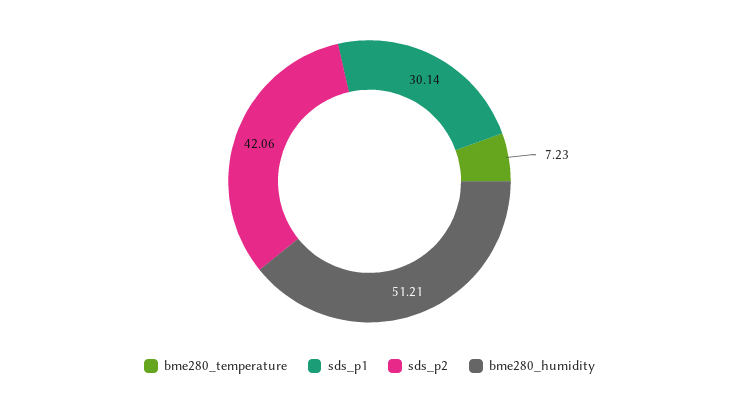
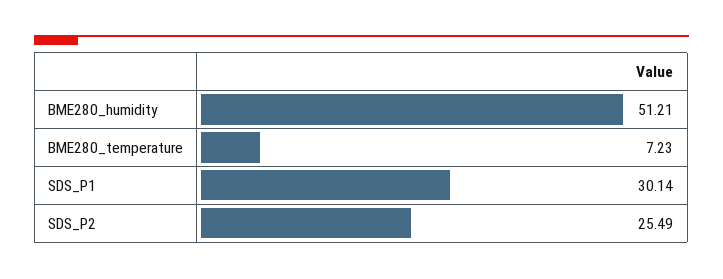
sds_p2: 42.06 -> 25.49

